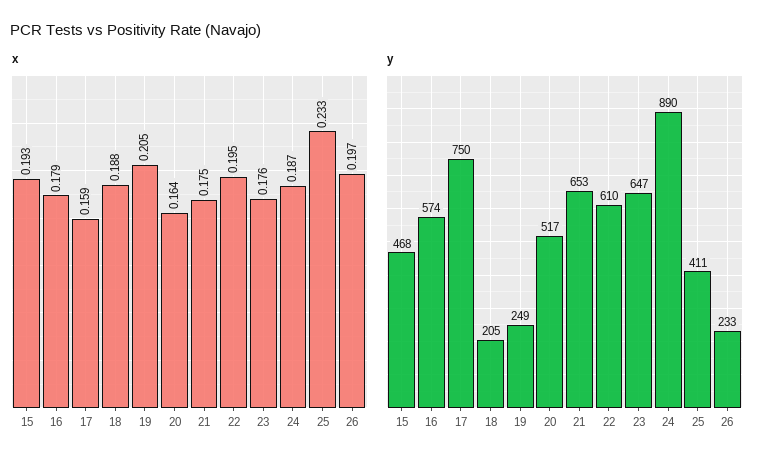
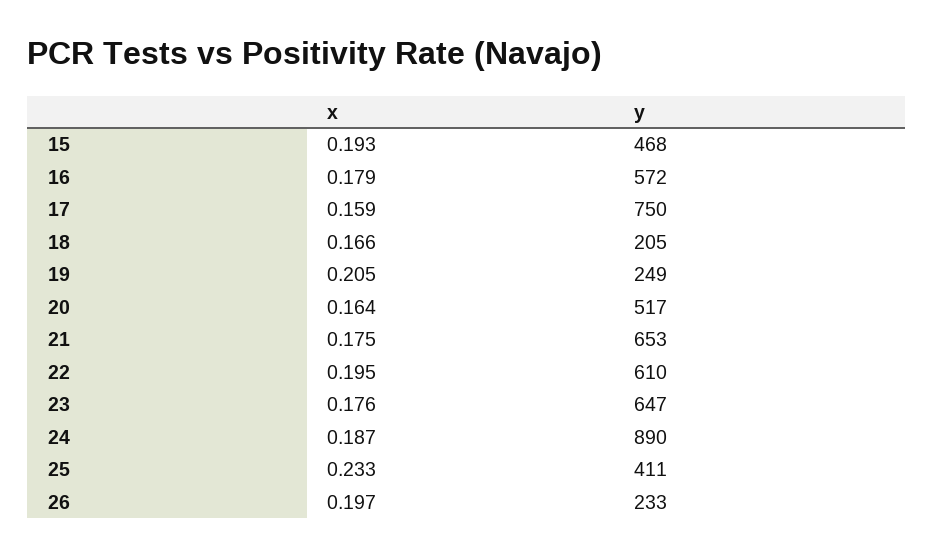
x, 18: 0.188 -> 0.166
y, 16: 574 -> 572

